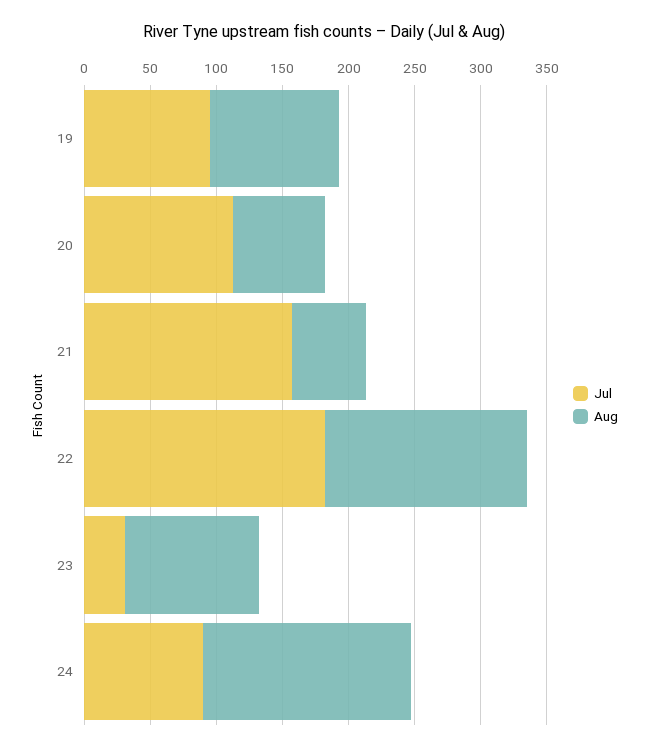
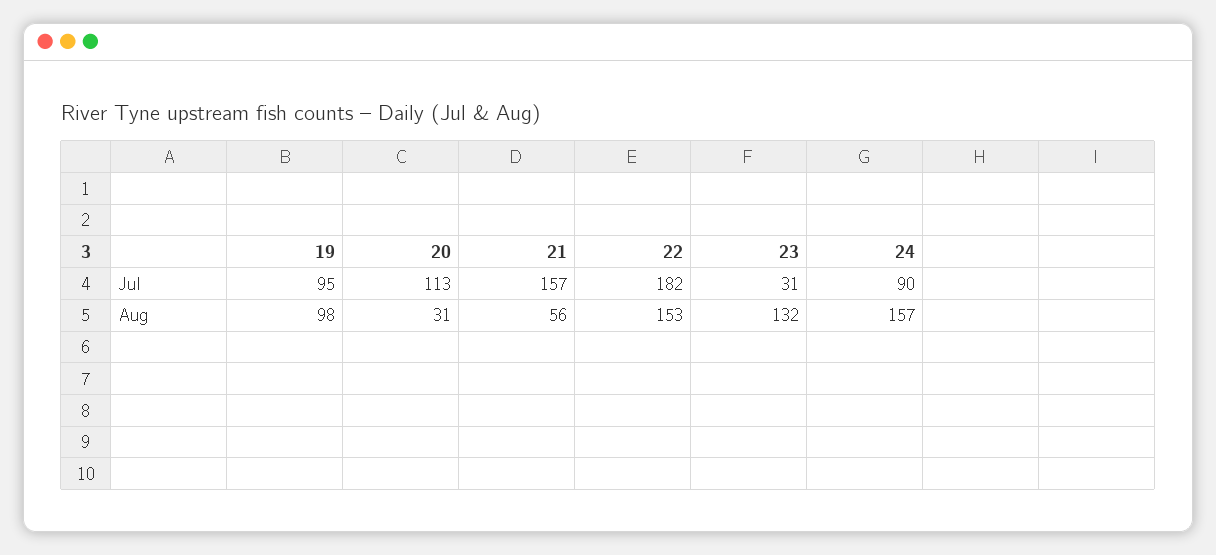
Aug, 20: 70 -> 31
Aug, 23: 100 -> 132

